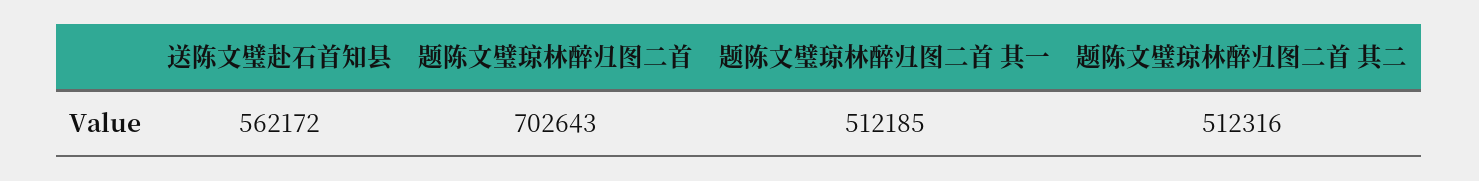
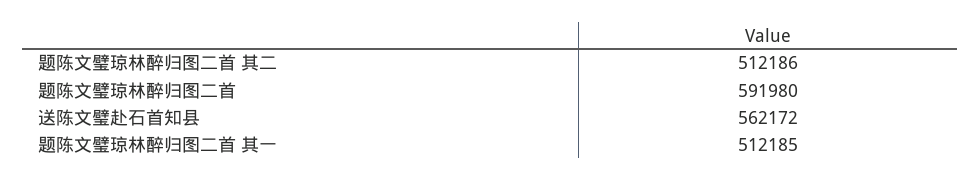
题陈文璧琼林醉归图二首: 702643 -> 591980
题陈文璧琼林醉归图二首 其二: 512316 -> 512186

